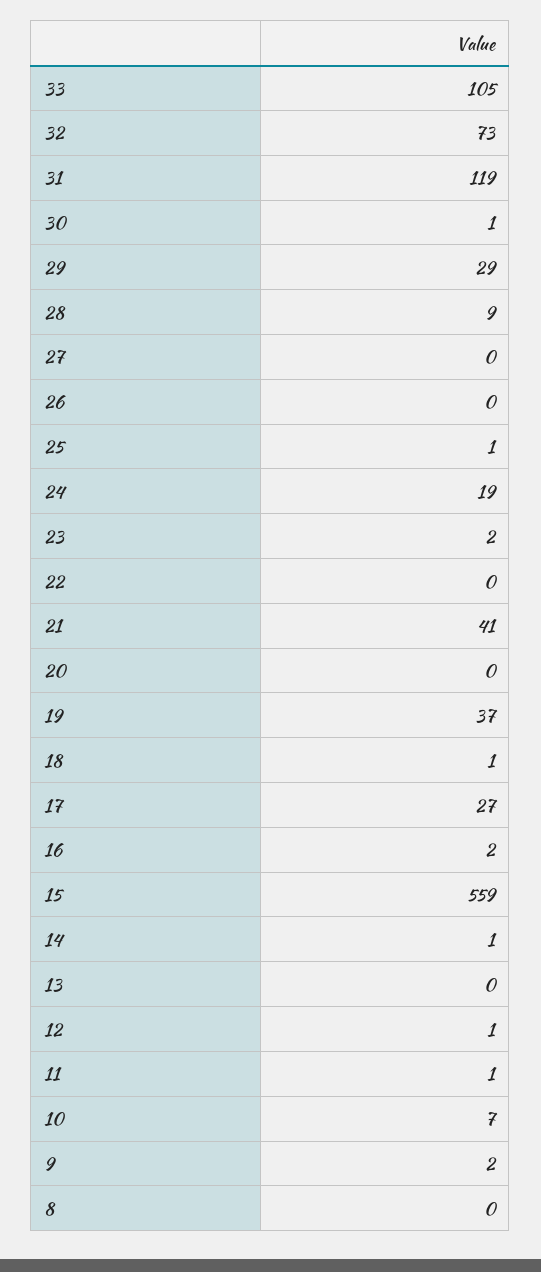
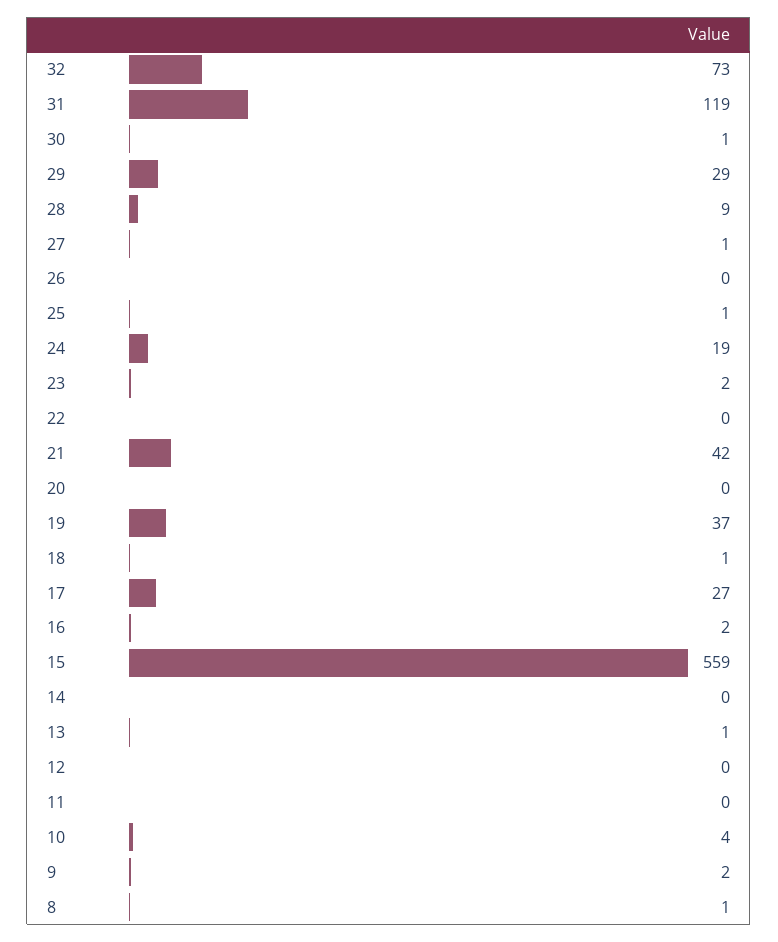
33: 105 -> none
27: 0 -> 1
21: 41 -> 42
14: 1 -> 0
13: 0 -> 1
12: 1 -> 0
11: 1 -> 0
10: 7 -> 4
8: 0 -> 1

